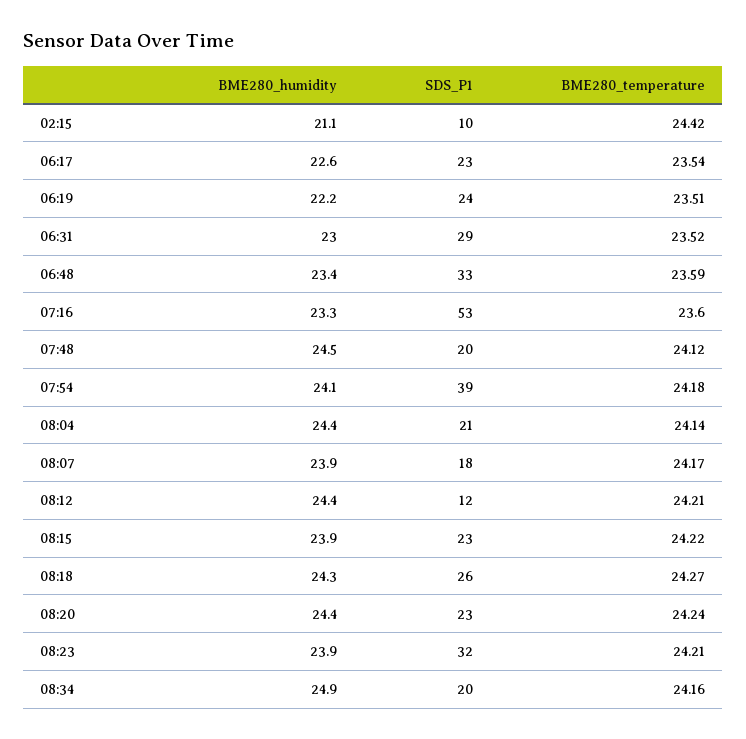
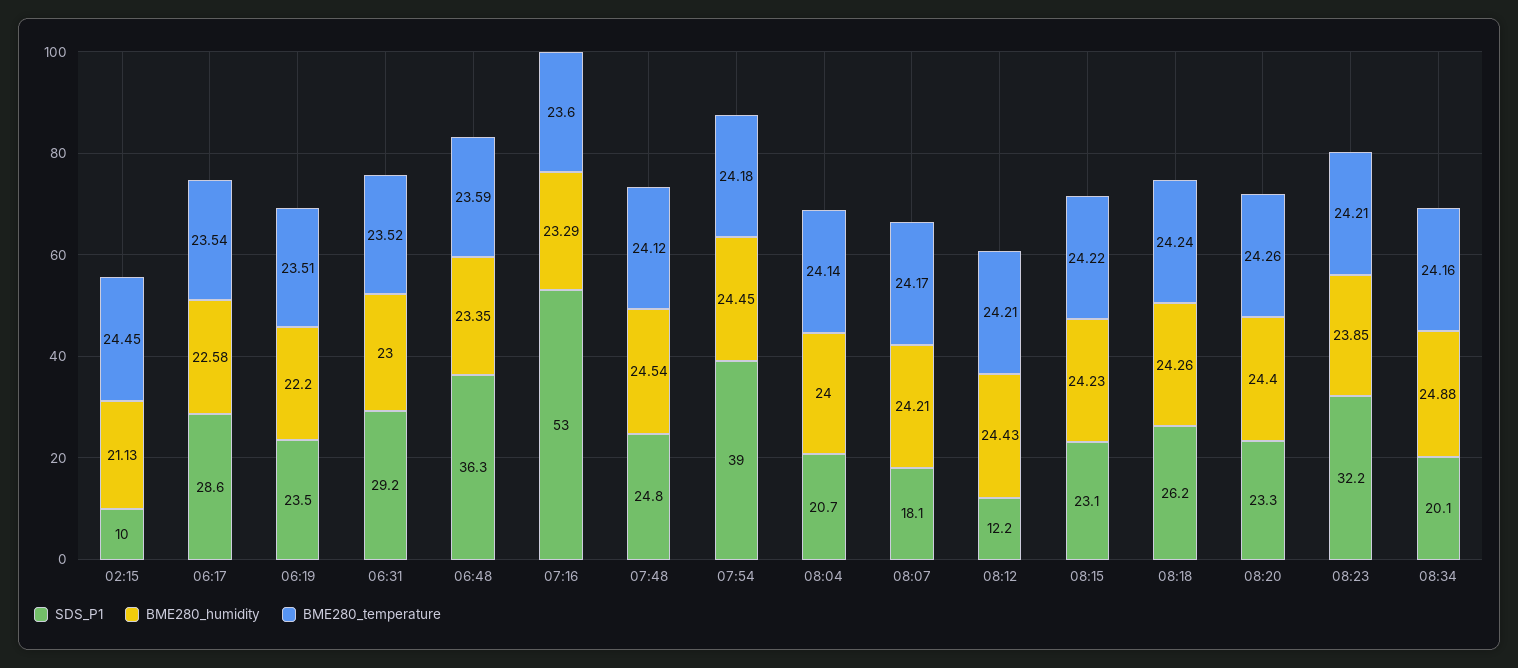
BME280_temperature, 02:15: 24.42 -> 24.45
SDS_P1, 06:17: 23 -> 28.6
SDS_P1, 06:48: 33 -> 36.3
SDS_P1, 07:48: 20 -> 24.8
BME280_humidity, 07:54: 24.1 -> 24.45
BME280_humidity, 08:04: 24.4 -> 24
BME280_humidity, 08:07: 23.9 -> 24.21
BME280_humidity, 08:15: 23.9 -> 24.23
BME280_temperature, 08:18: 24.27 -> 24.24
BME280_temperature, 08:20: 24.24 -> 24.26

